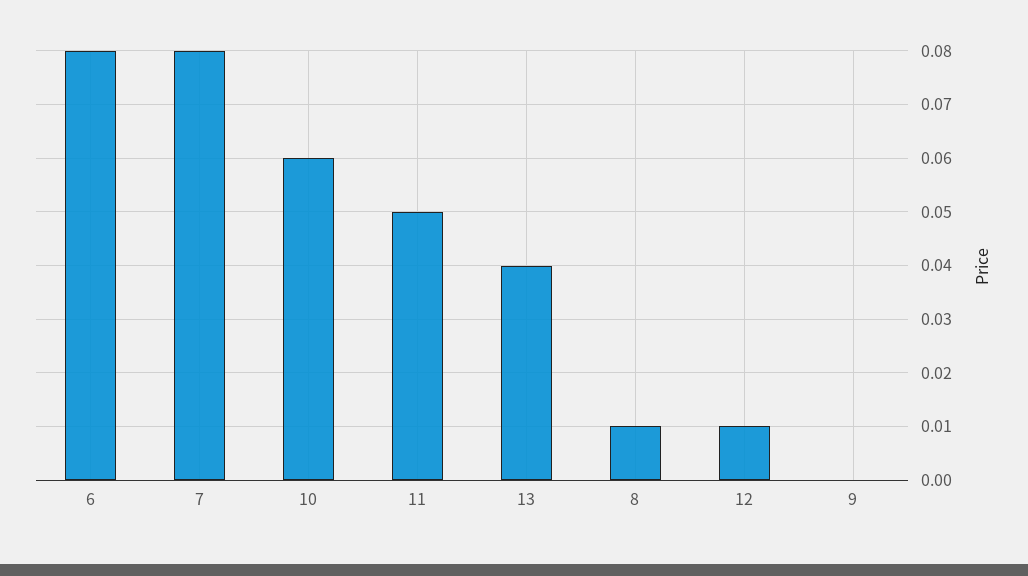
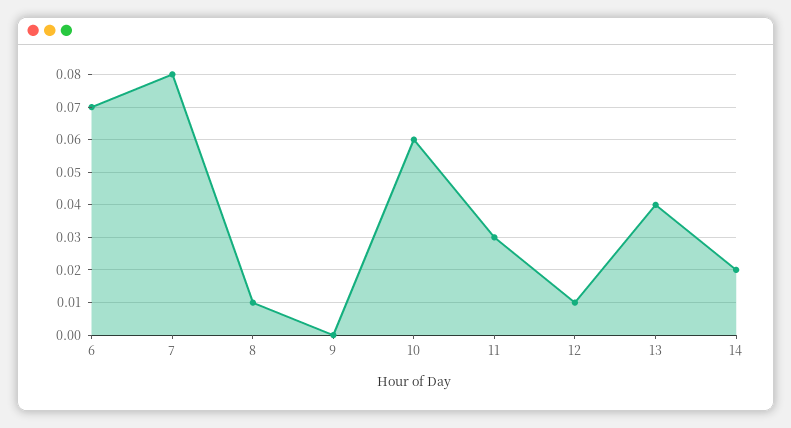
6: 0.08 -> 0.07
11: 0.05 -> 0.03
14: none -> 0.02

